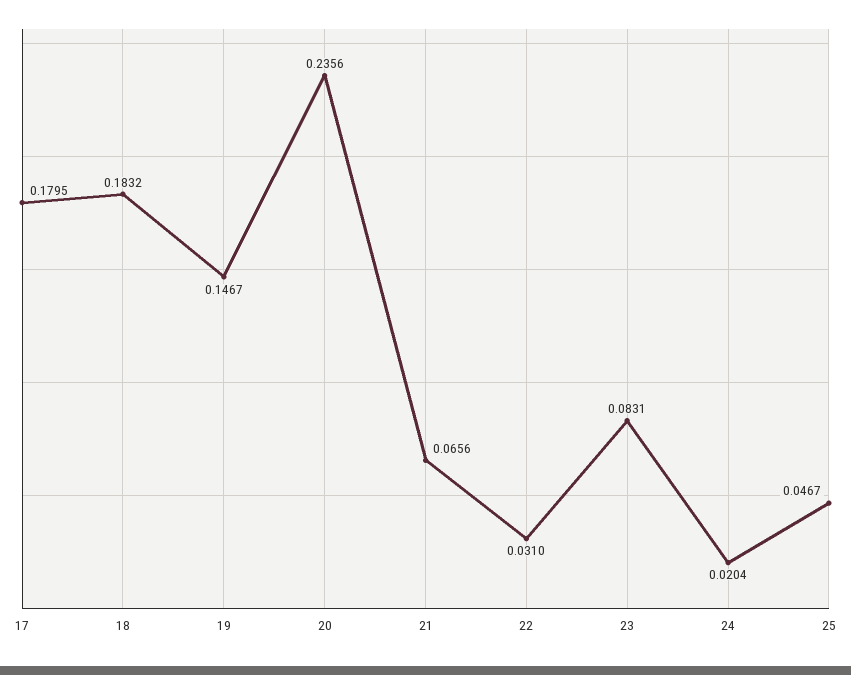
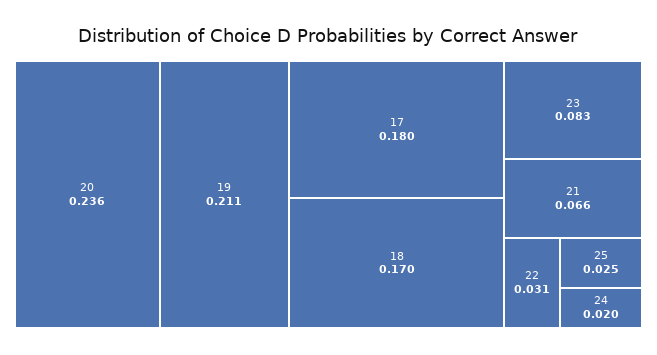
18: 0.1832 -> 0.17
19: 0.1467 -> 0.211
25: 0.0467 -> 0.025

